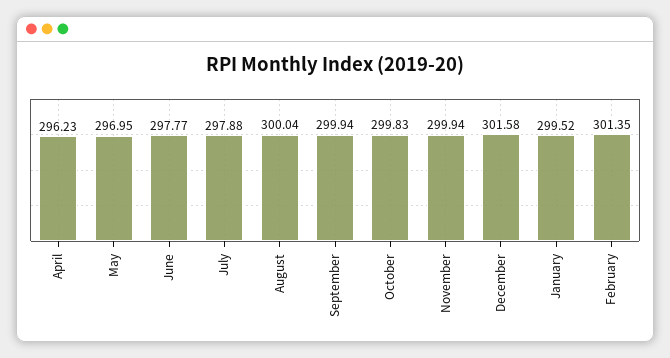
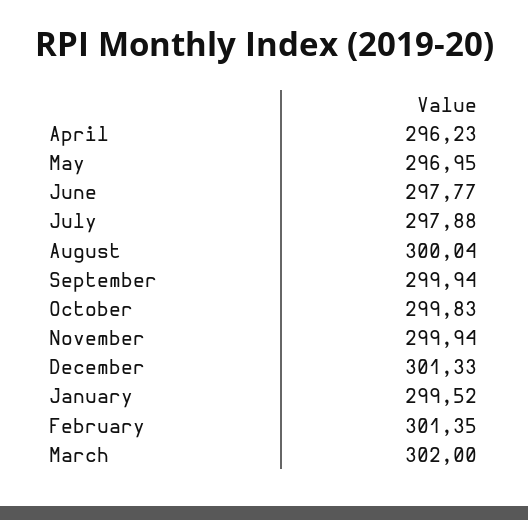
December: 301.58 -> 301.33
March: none -> 302

